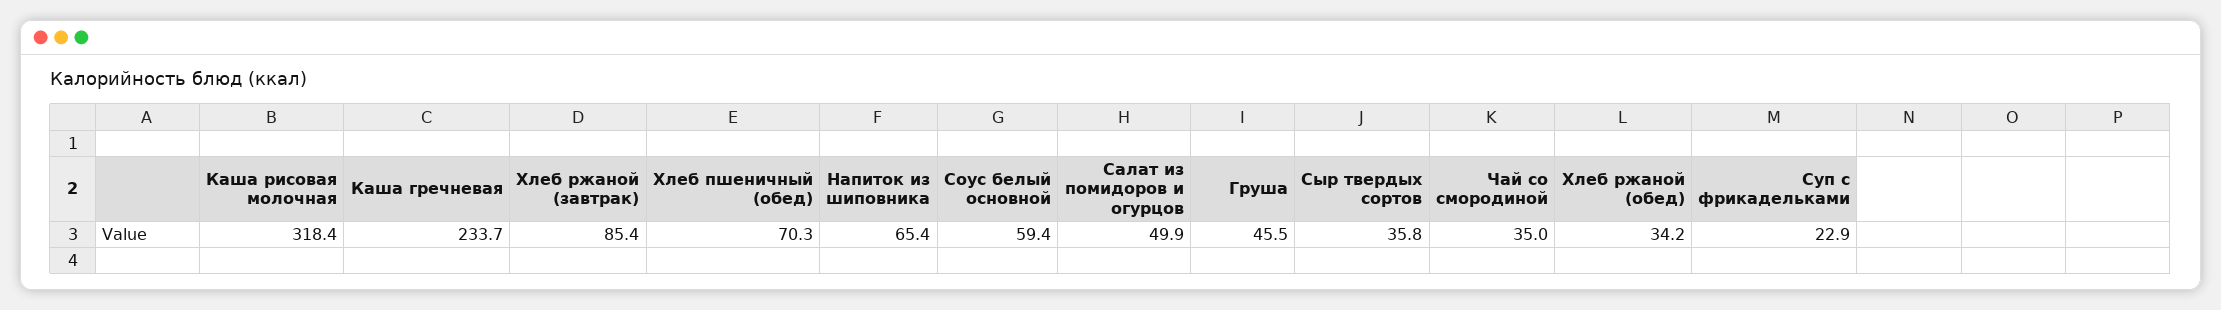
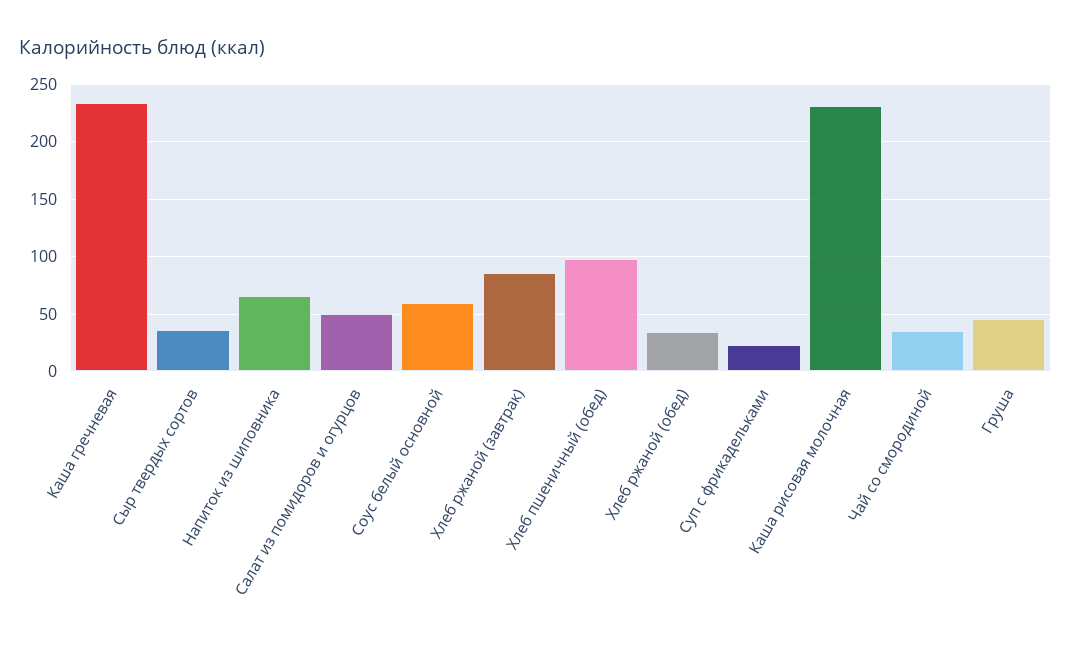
Каша рисовая молочная: 318.4 -> 230
Хлеб пшеничный (обед): 70.3 -> 100

